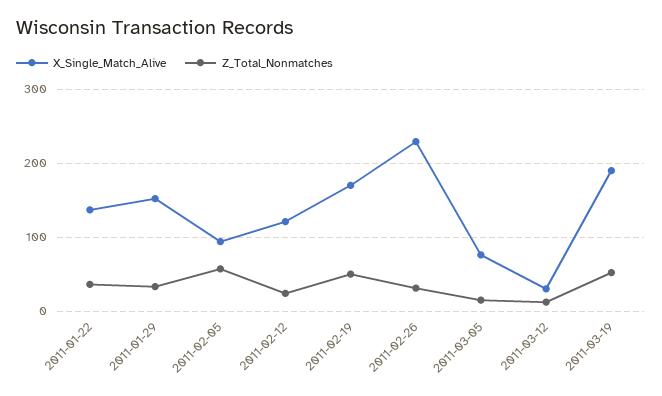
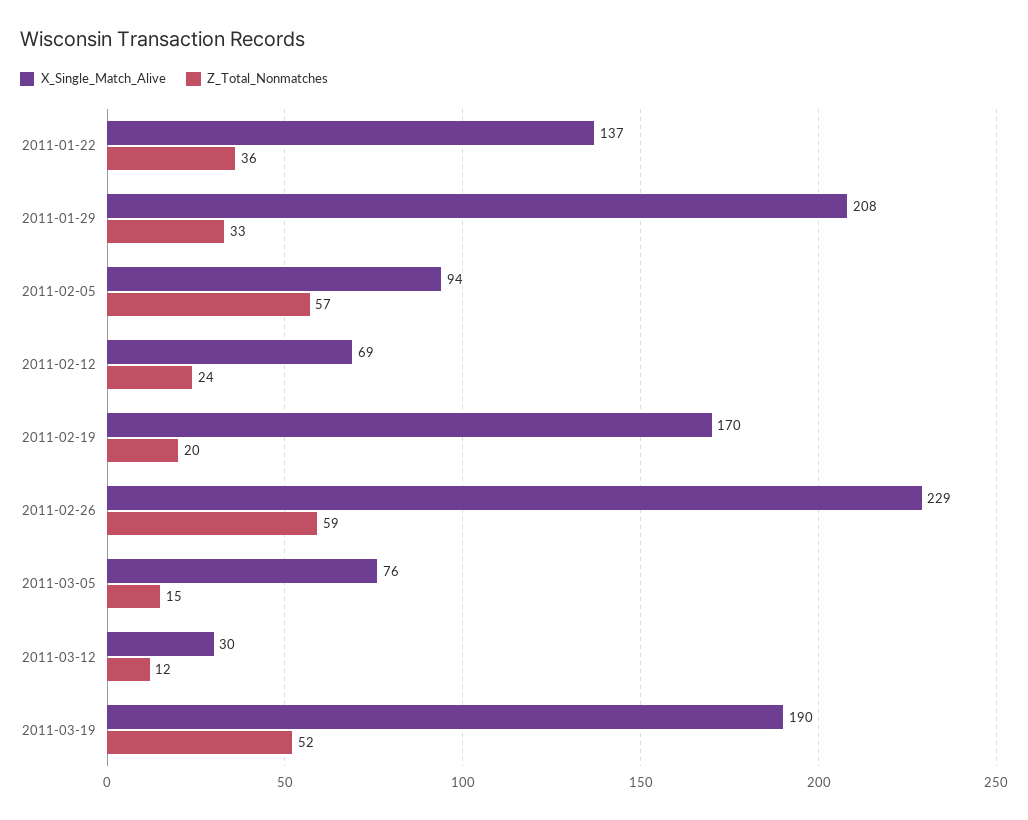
X_Single_Match_Alive, 2011-01-29: 150 -> 208
X_Single_Match_Alive, 2011-02-12: 120 -> 69
Z_Total_Nonmatches, 2011-02-19: 50 -> 20
Z_Total_Nonmatches, 2011-02-26: 30 -> 59

